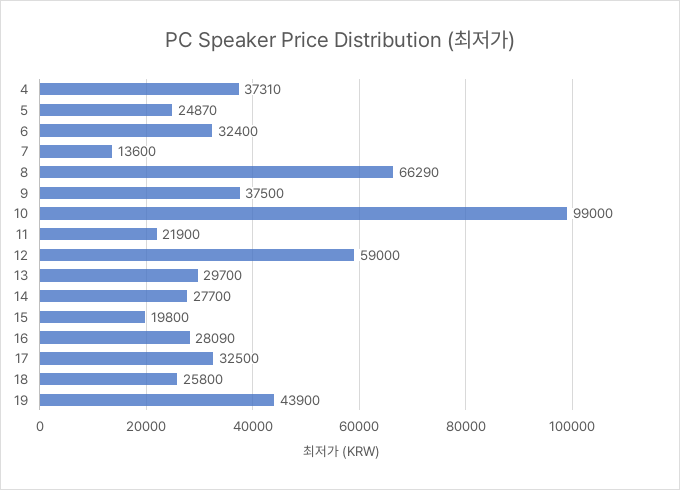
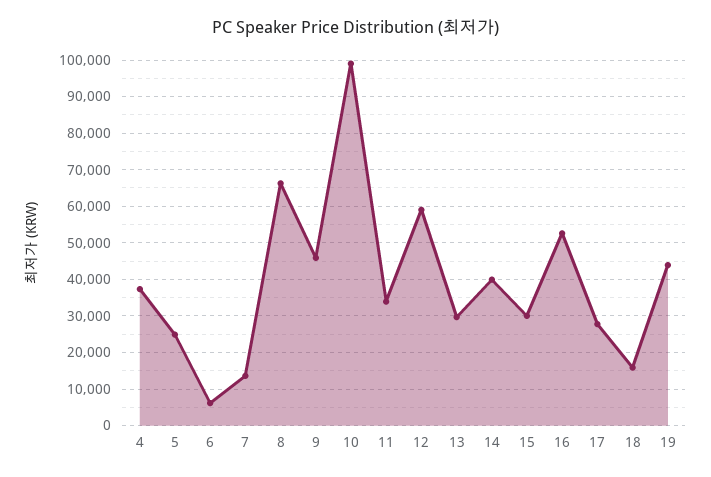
6: 32400 -> 6000
9: 37500 -> 46000
11: 21900 -> 34000
14: 27700 -> 40000
15: 19800 -> 30000
16: 28090 -> 52000
17: 32500 -> 28000
18: 25800 -> 16000

